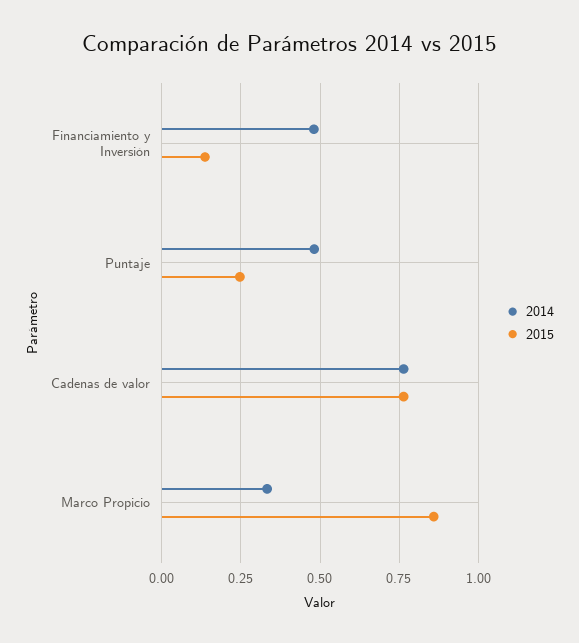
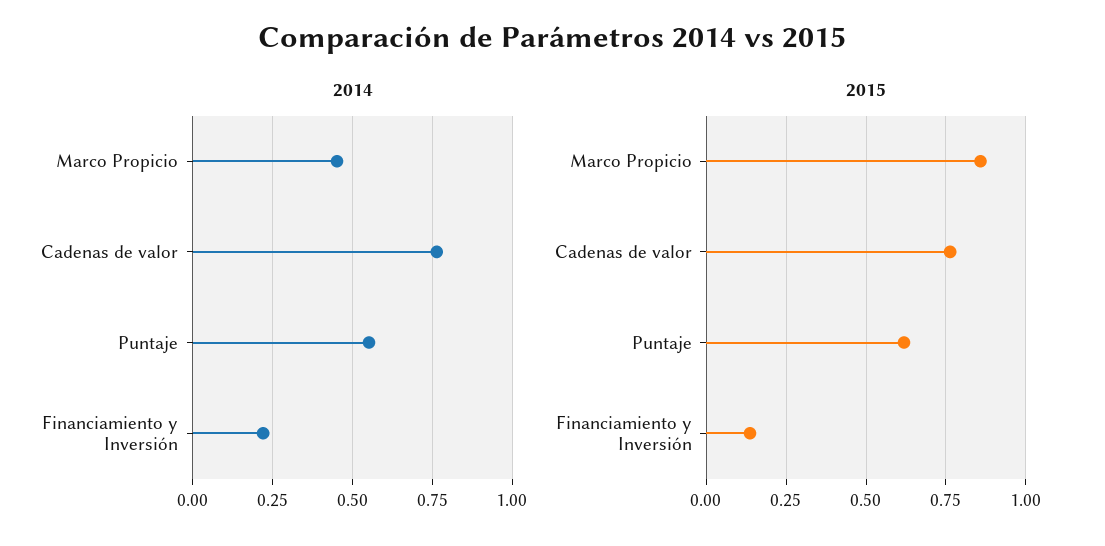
2014, Financiamiento y Inversión: 0.475 -> 0.225
2014, Puntaje: 0.475 -> 0.55
2015, Puntaje: 0.25 -> 0.625
2014, Marco Propicio: 0.325 -> 0.45

